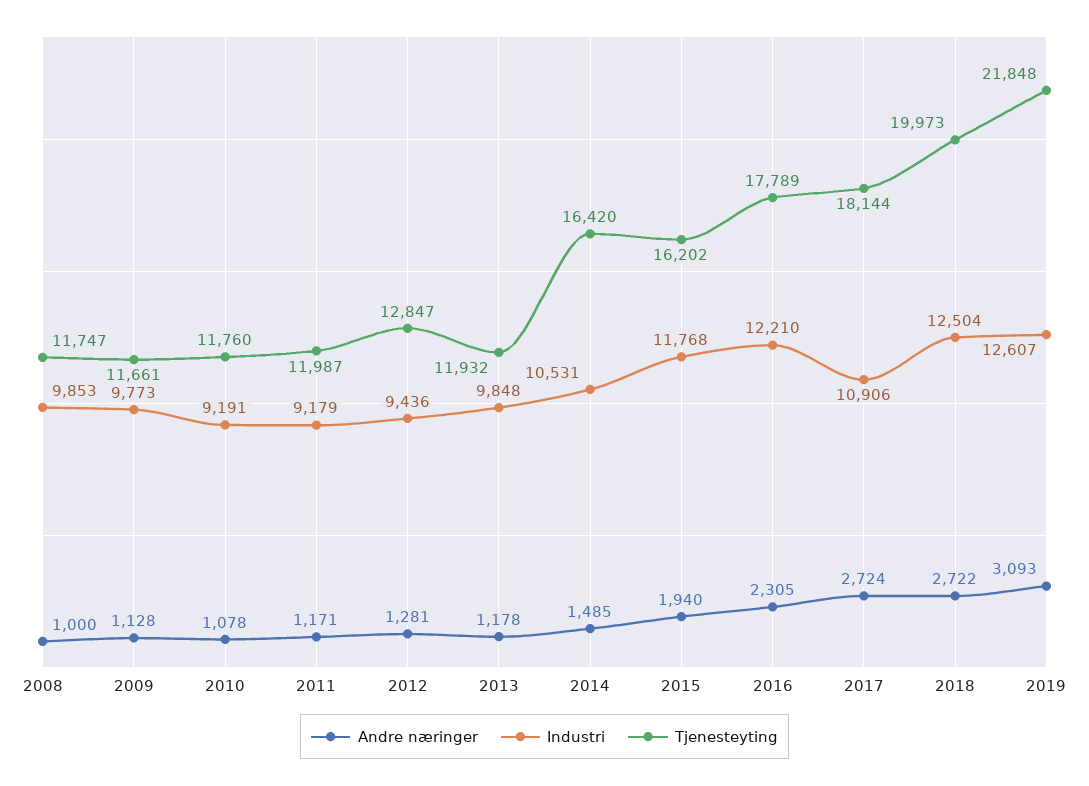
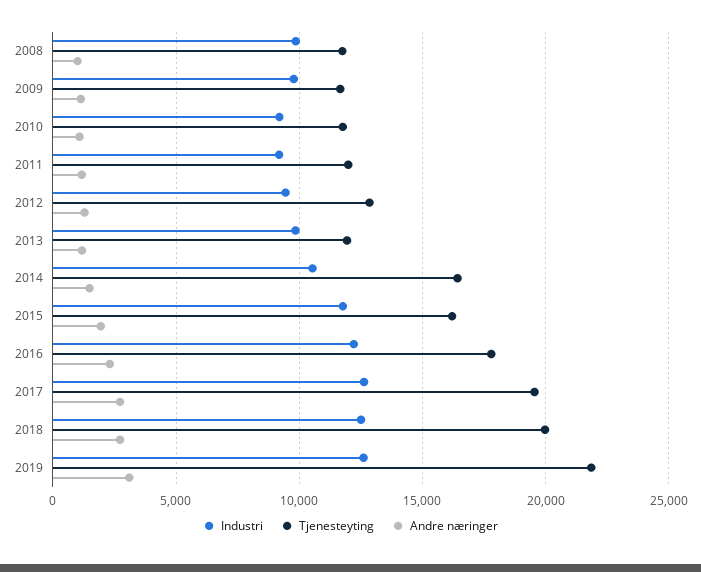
Industri, 2017: 10906 -> 12500
Tjenesteyting, 2017: 18144 -> 19500

